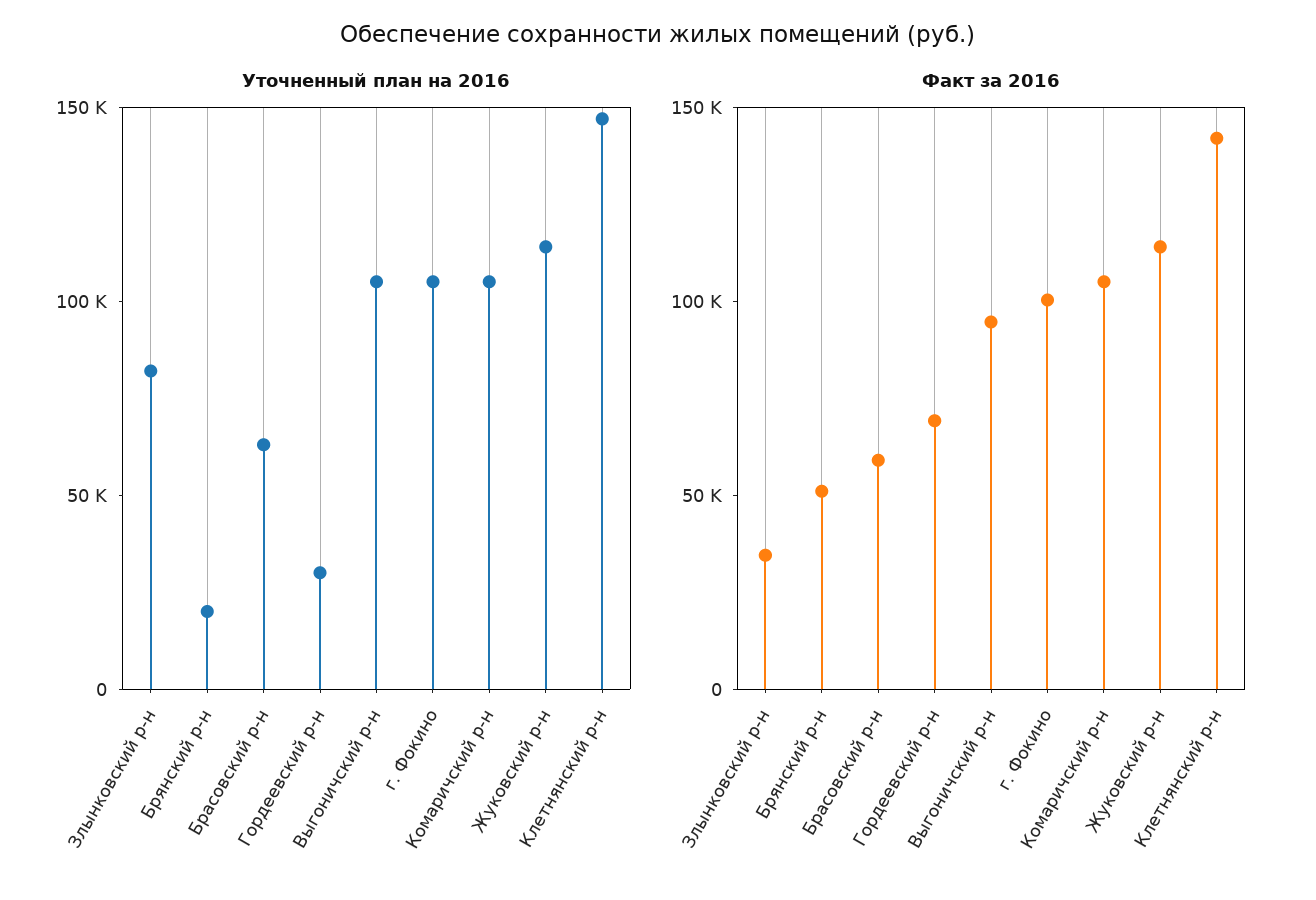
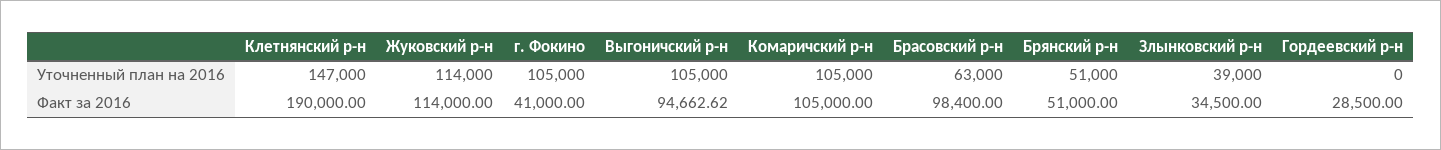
Уточненный план на 2016, Злынковский р-н: 80000 -> 39000
Уточненный план на 2016, Брянский р-н: 20000 -> 51000
Уточненный план на 2016, Гордеевский р-н: 30000 -> 0
Факт за 2016, Брасовский р-н: 60000 -> 98400
Факт за 2016, Гордеевский р-н: 70000 -> 28500
Факт за 2016, г. Фокино: 100000 -> 41000
Факт за 2016, Клетнянский р-н: 140000 -> 190000

